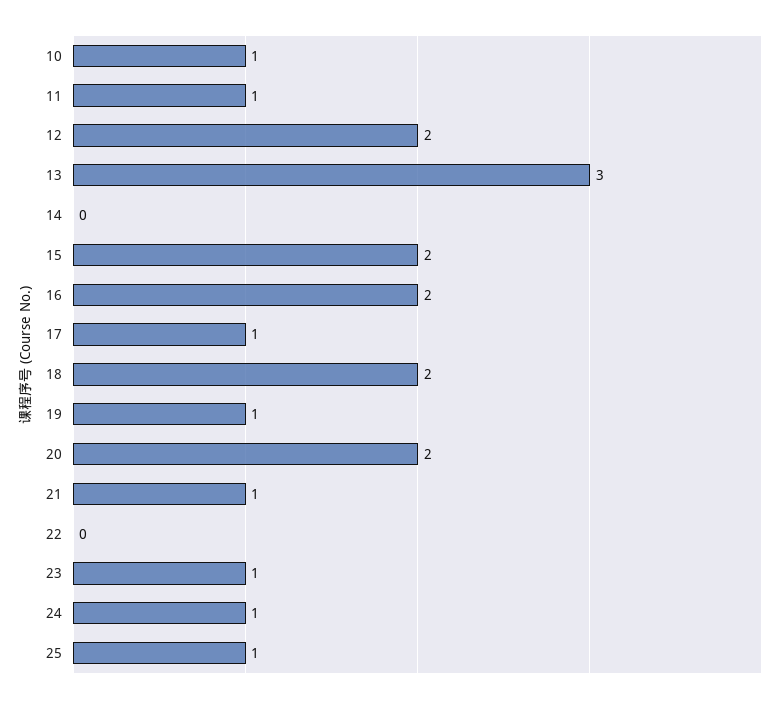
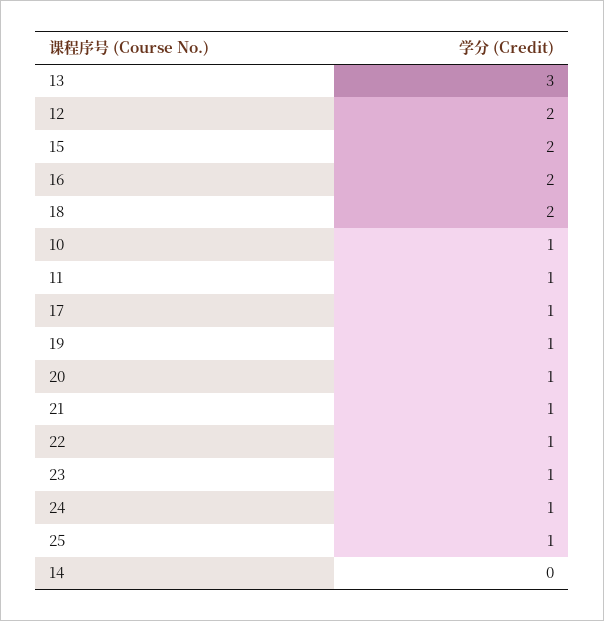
20: 2 -> 1
22: 0 -> 1

